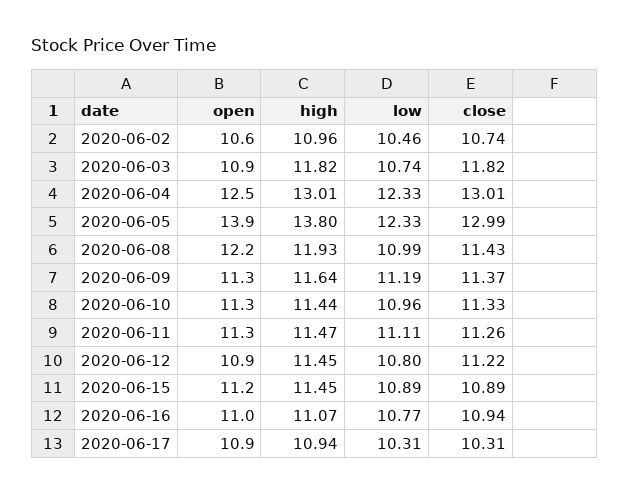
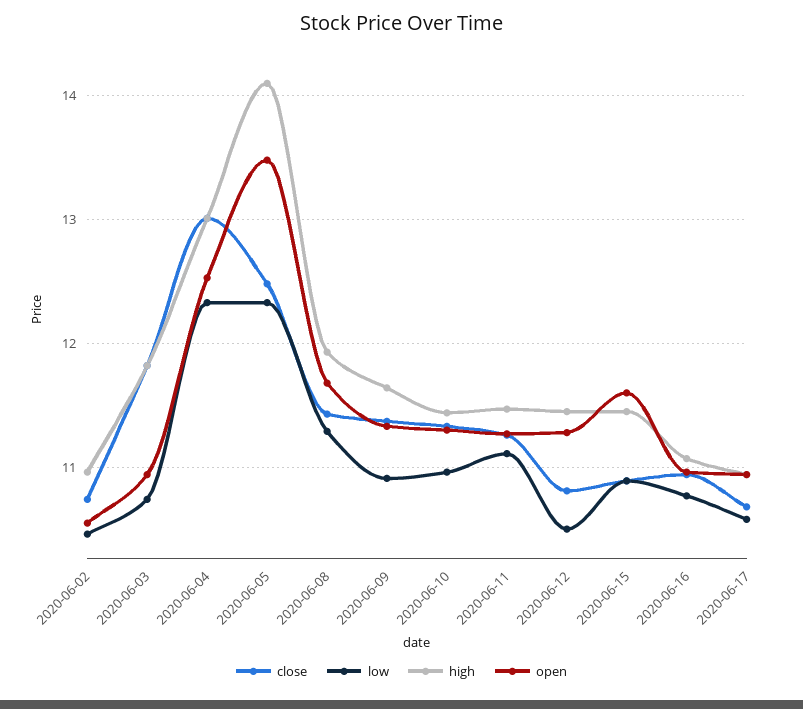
open, 2020-06-05: 13.9 -> 13.5
high, 2020-06-05: 13.8 -> 14.1
close, 2020-06-05: 12.99 -> 12.5
open, 2020-06-08: 12.2 -> 11.7
low, 2020-06-08: 10.99 -> 11.3
low, 2020-06-09: 11.19 -> 10.9
open, 2020-06-12: 10.9 -> 11.3
low, 2020-06-12: 10.8 -> 10.5
close, 2020-06-12: 11.22 -> 10.8
open, 2020-06-15: 11.2 -> 11.6
low, 2020-06-17: 10.31 -> 10.6
close, 2020-06-17: 10.31 -> 10.7

